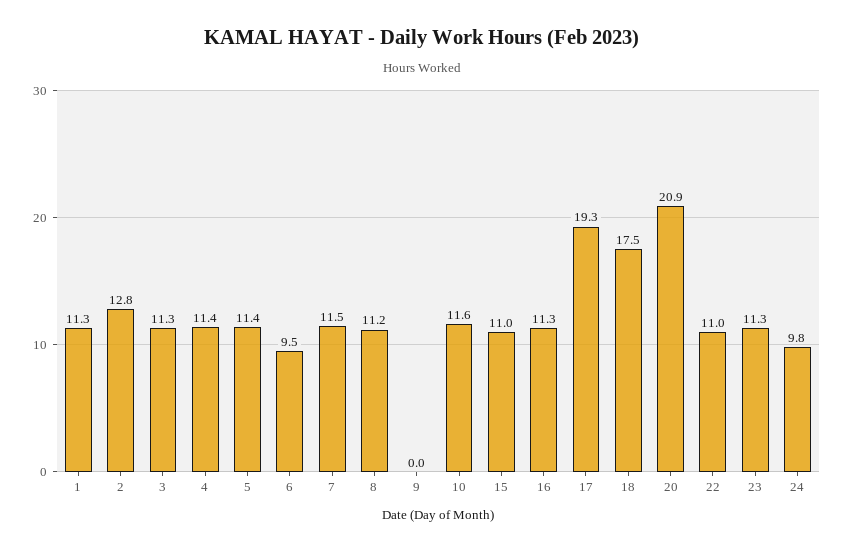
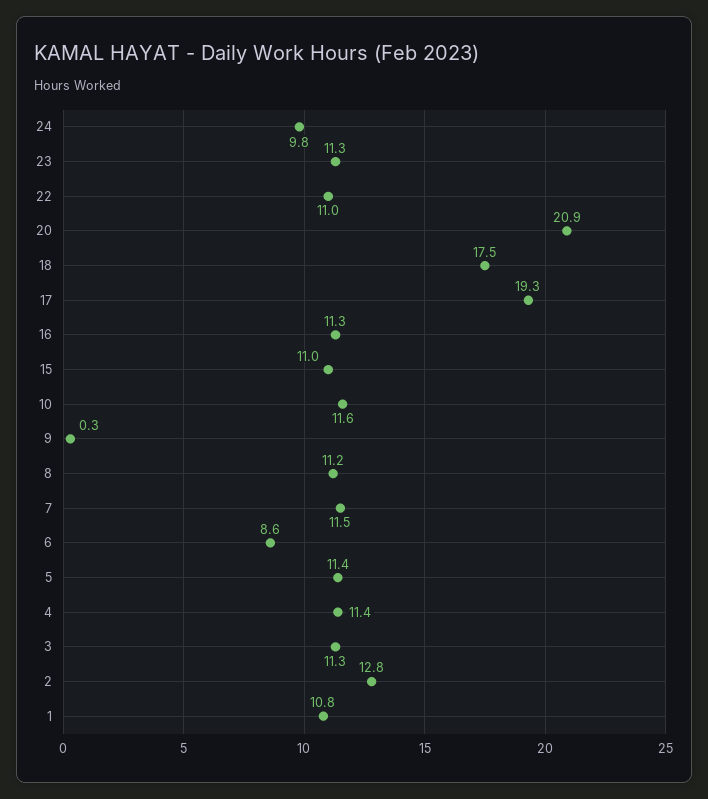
1: 11.3 -> 10.8
6: 9.5 -> 8.6
9: 0 -> 0.3

